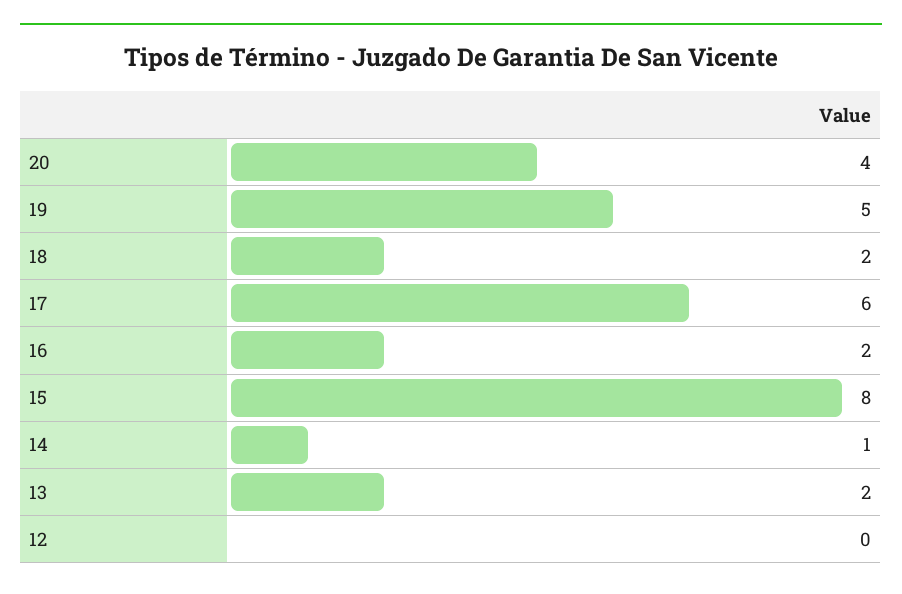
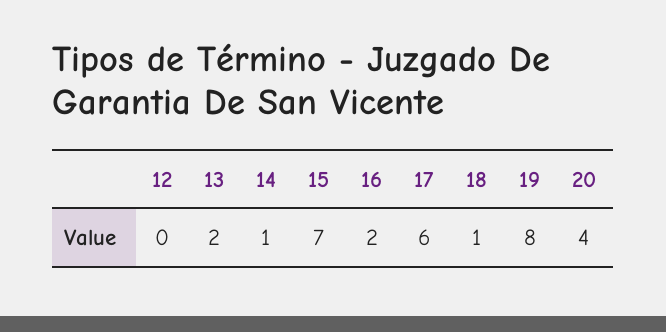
19: 5 -> 8
18: 2 -> 1
15: 8 -> 7

